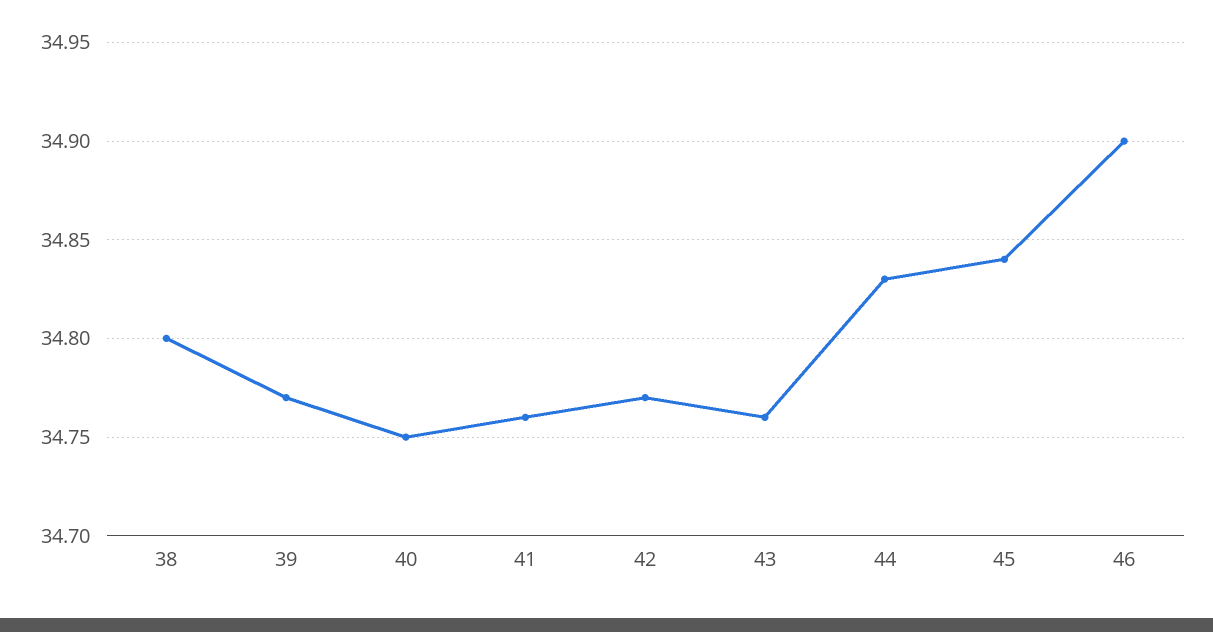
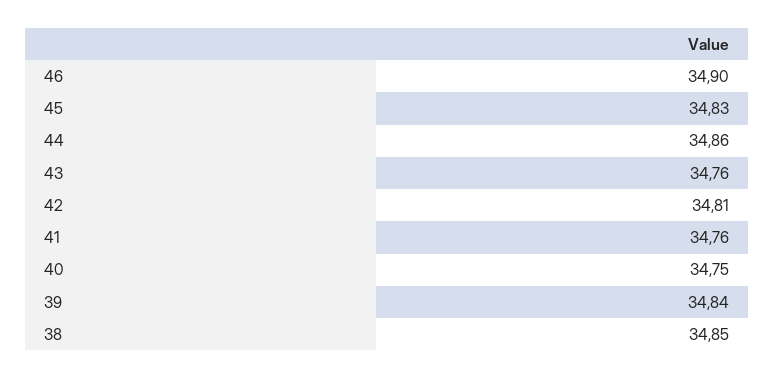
38: 34.8 -> 34.85
39: 34.77 -> 34.84
42: 34.77 -> 34.81
44: 34.83 -> 34.86
45: 34.84 -> 34.83

